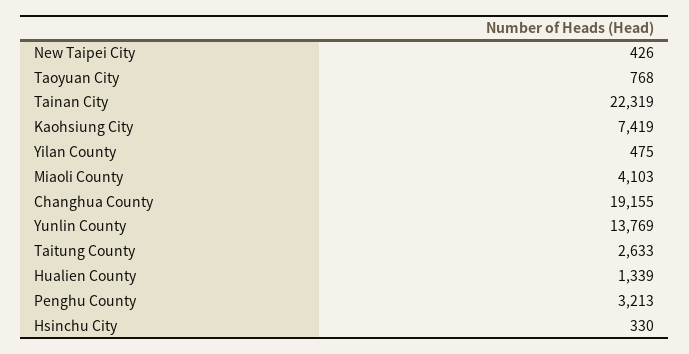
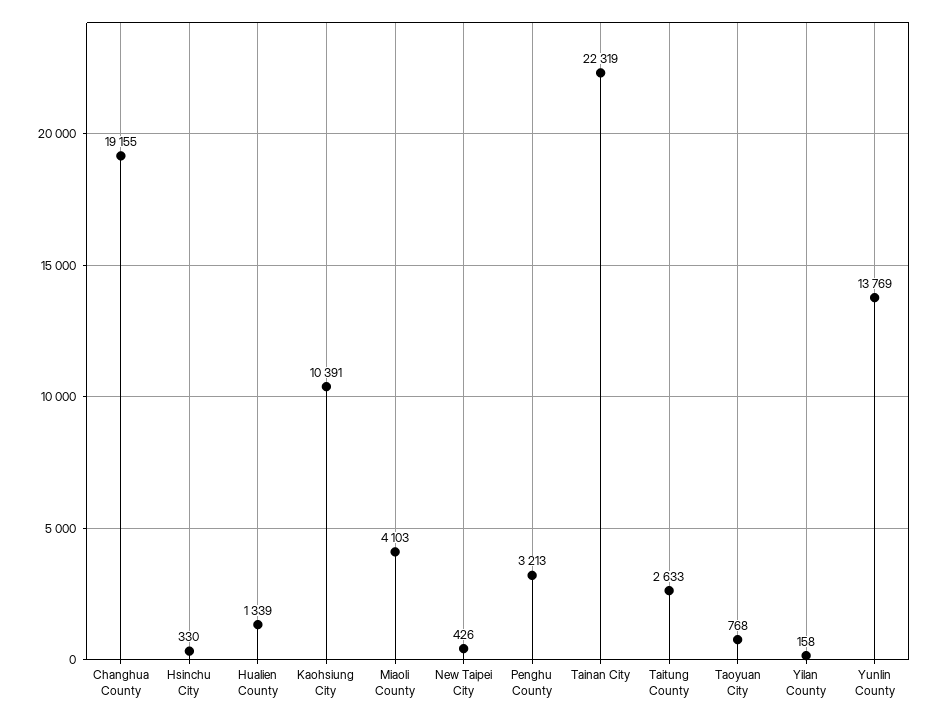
Kaohsiung City: 7419 -> 10391
Yilan County: 475 -> 158

